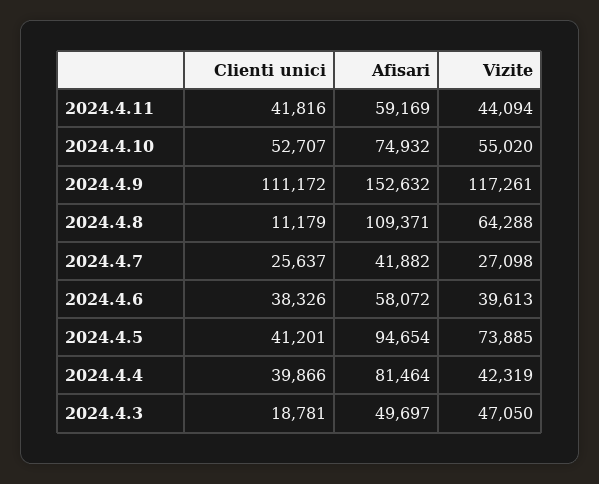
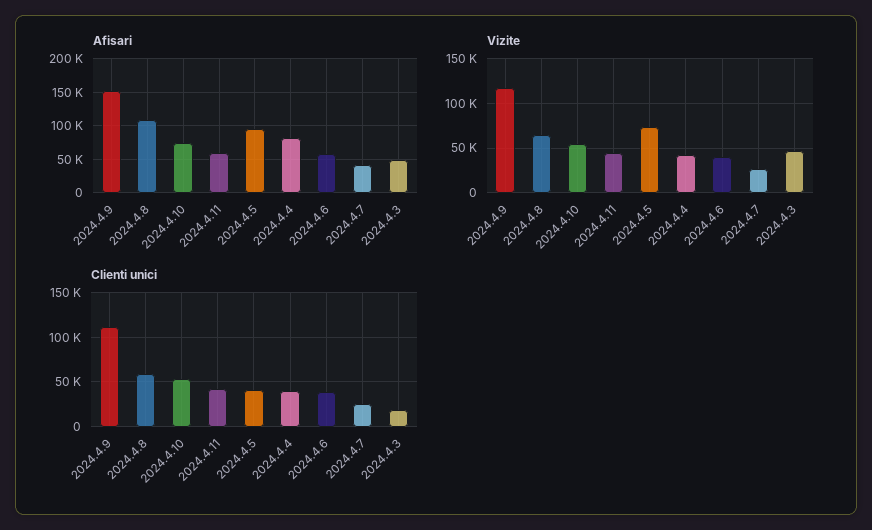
Clienti unici, 2024.4.8: 11179 -> 60000

